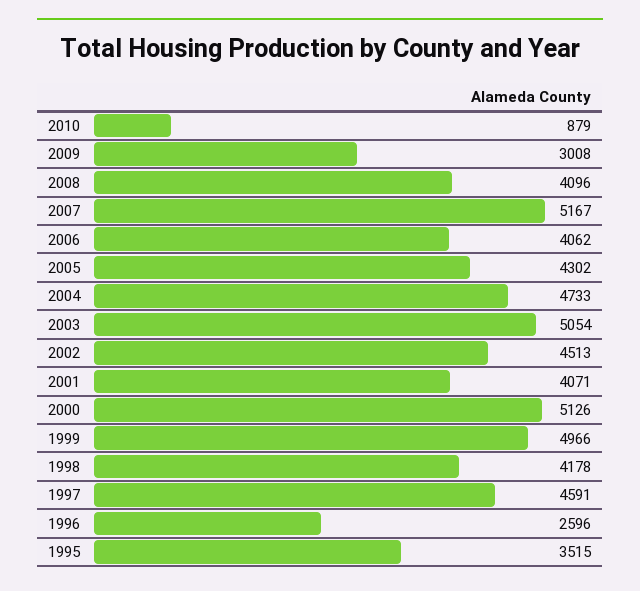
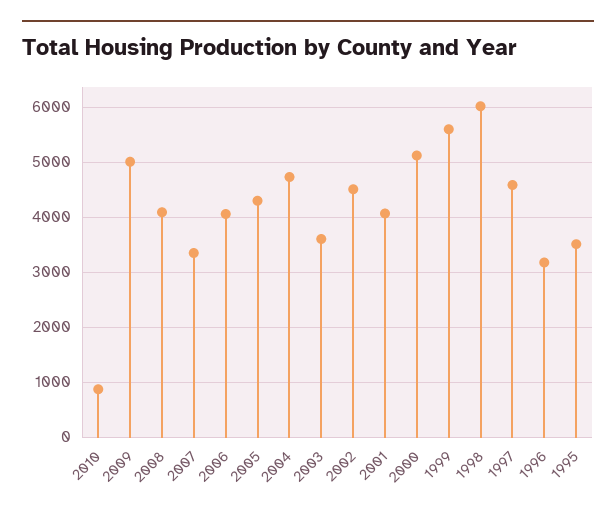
2009: 3008 -> 5000
2007: 5167 -> 3400
2003: 5054 -> 3600
1999: 4966 -> 5600
1998: 4178 -> 6000
1996: 2596 -> 3200

